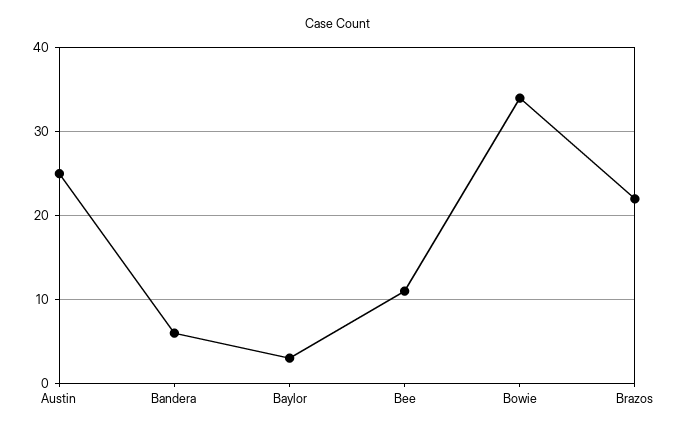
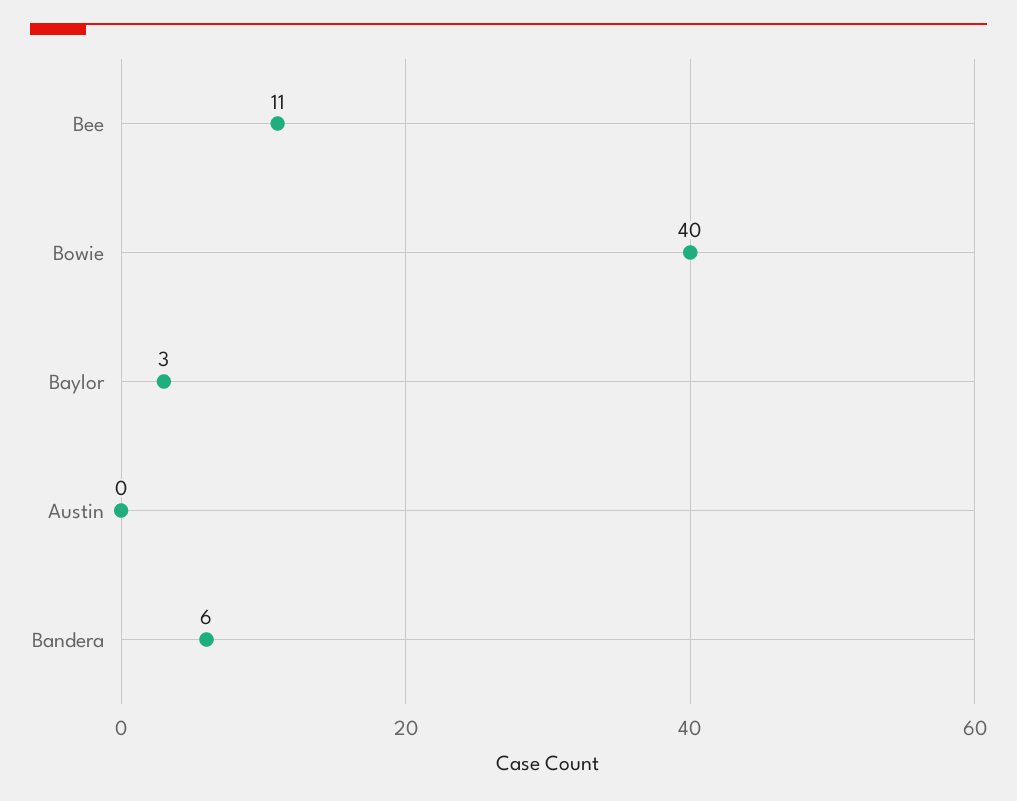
Austin: 25 -> 0
Bowie: 34 -> 40
Brazos: 22 -> none

